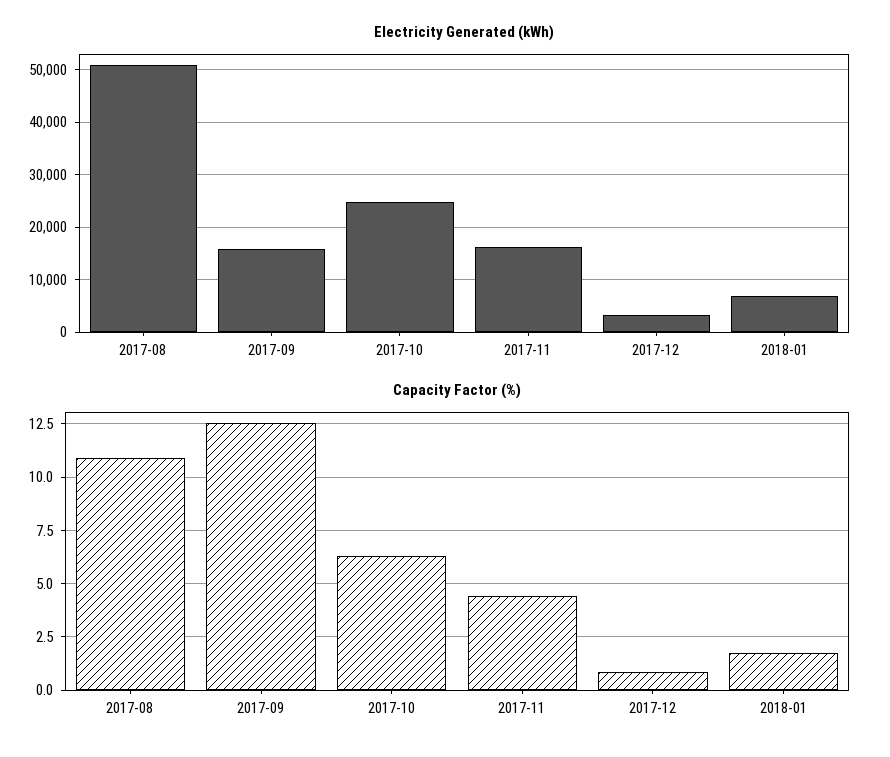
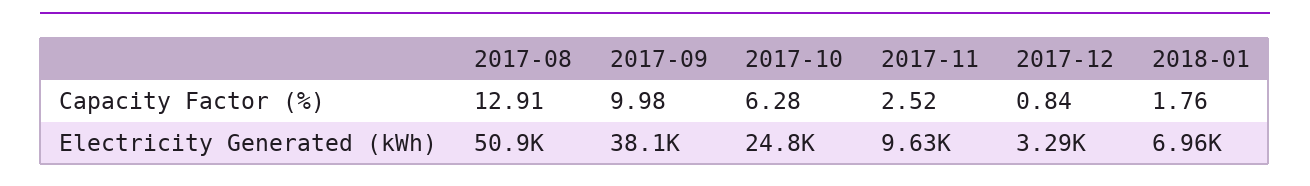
Electricity Generated (kWh), 2017-09: 16000 -> 38100
Electricity Generated (kWh), 2017-11: 16000 -> 9630
Capacity Factor (%), 2017-08: 11 -> 12.91
Capacity Factor (%), 2017-09: 12.5 -> 9.98
Capacity Factor (%), 2017-11: 4.5 -> 2.52

